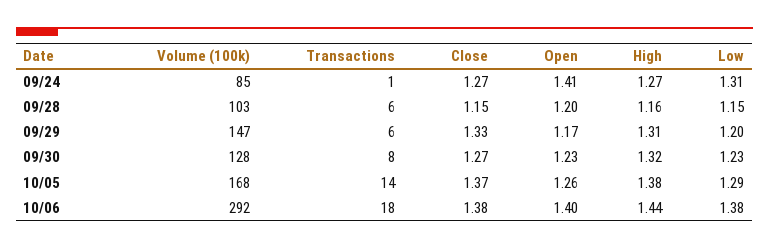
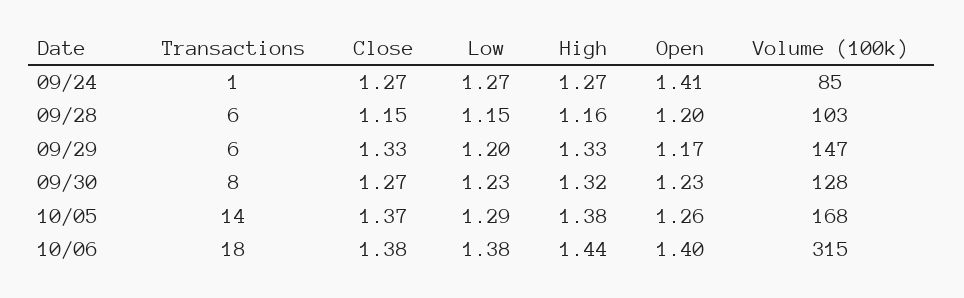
Low, 09/24: 1.31 -> 1.27
High, 09/29: 1.31 -> 1.33
Volume (100k), 10/06: 292 -> 315

